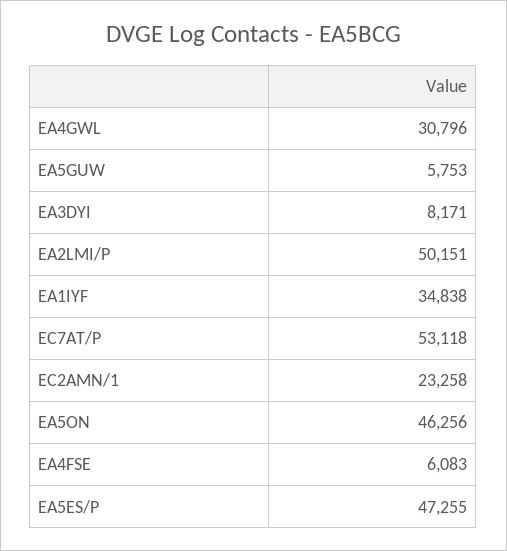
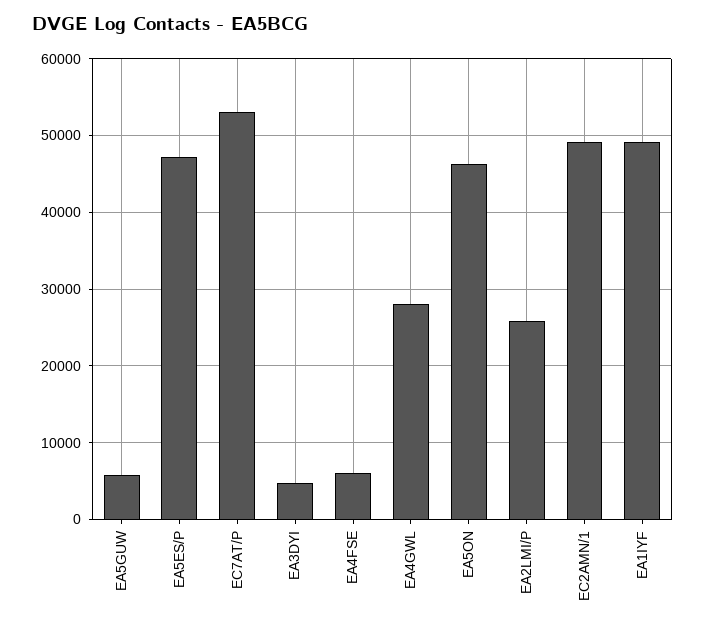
EA4GWL: 30796 -> 28000
EA3DYI: 8171 -> 5000
EA2LMI/P: 50151 -> 26000
EA1IYF: 34838 -> 49000
EC2AMN/1: 23258 -> 49000

